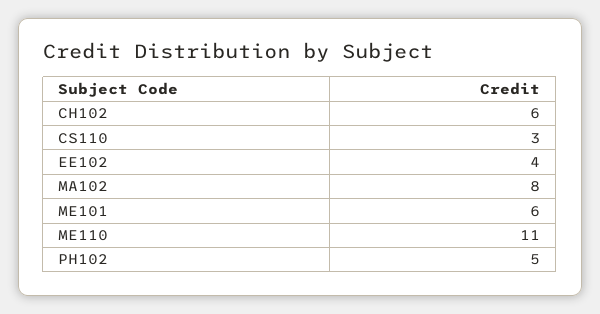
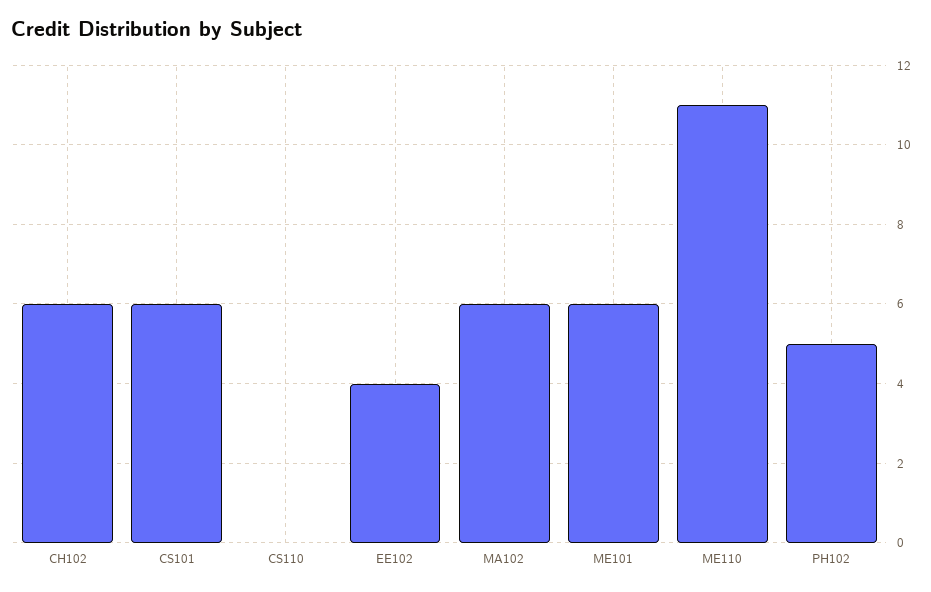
CS110: 3 -> 0
MA102: 8 -> 6
CS101: none -> 6

